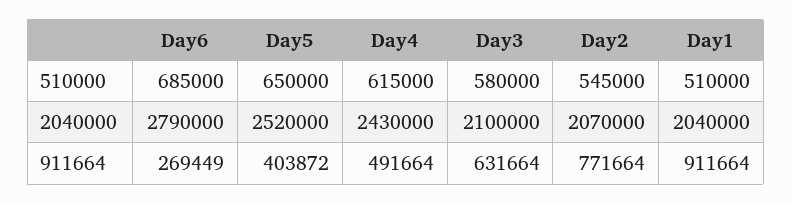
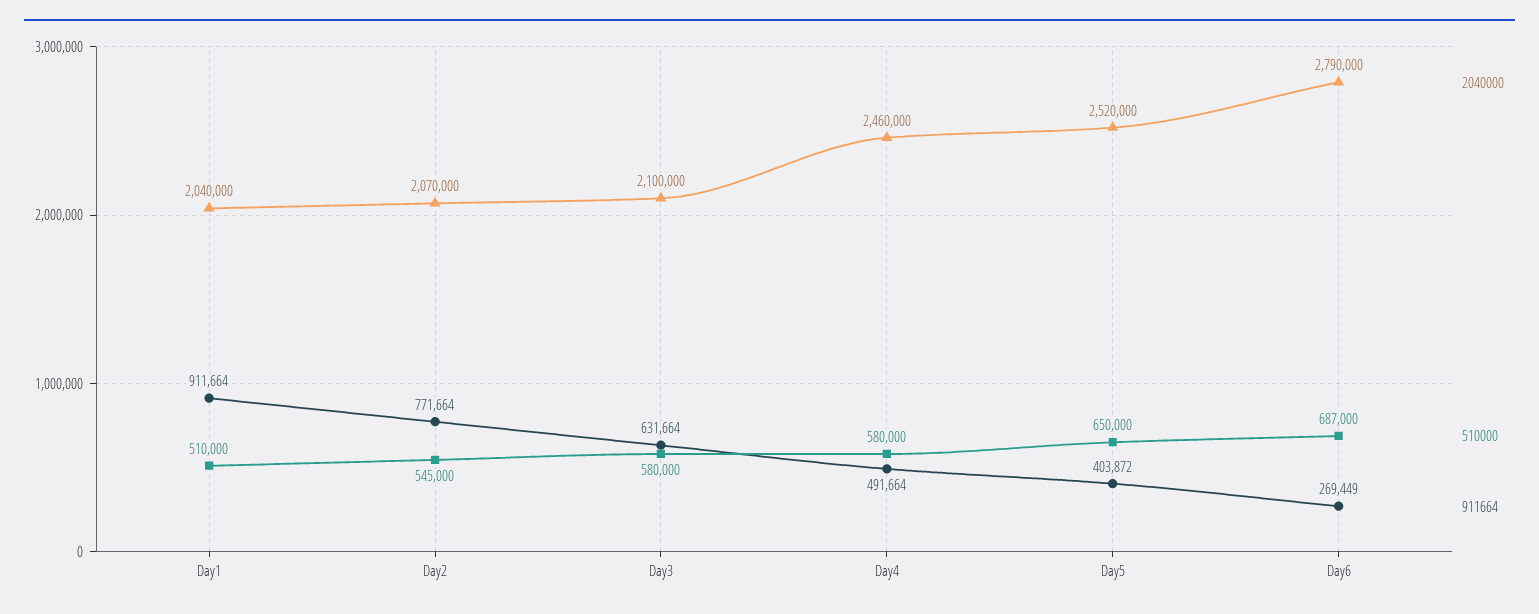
510000, Day6: 685000 -> 687000
510000, Day4: 615000 -> 580000
2040000, Day4: 2430000 -> 2460000

